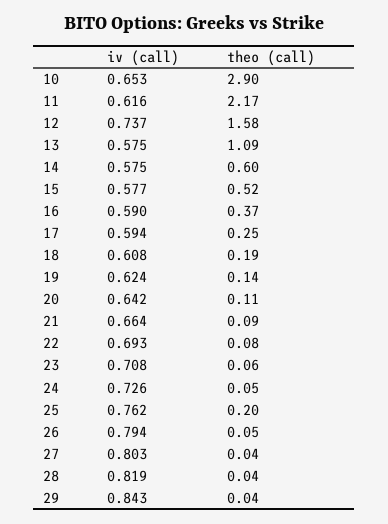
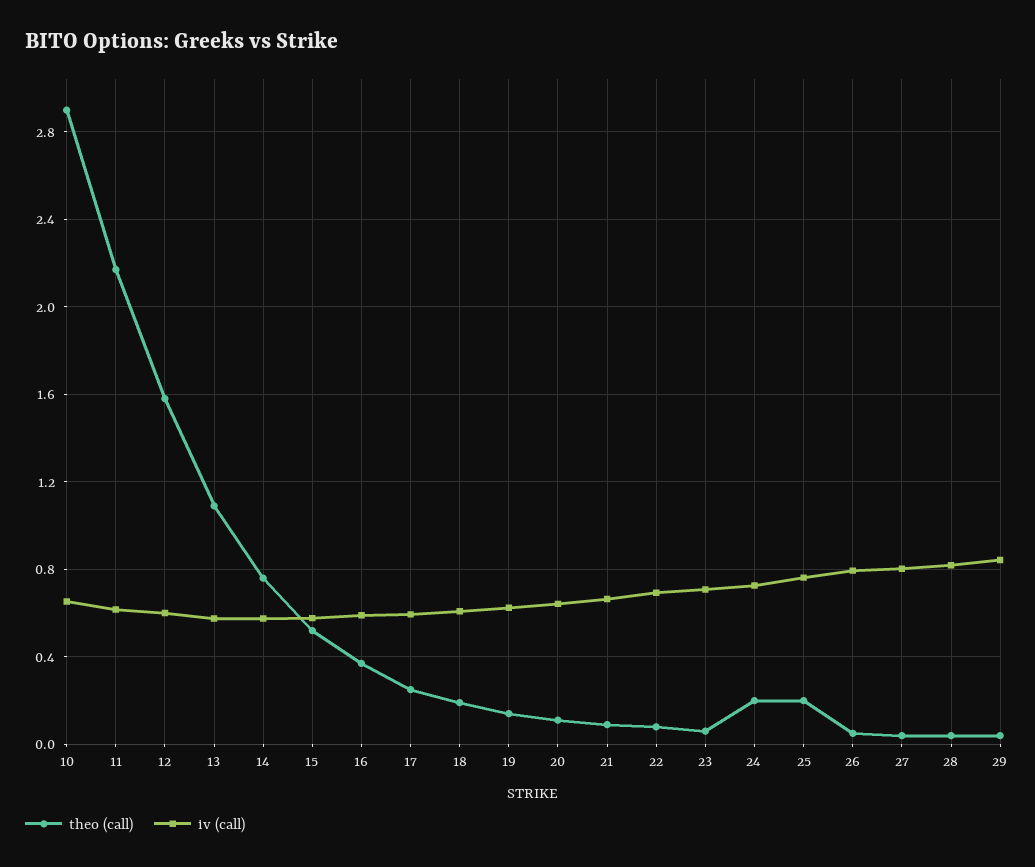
iv (call), 12: 0.737 -> 0.6
theo (call), 14: 0.6 -> 0.75
theo (call), 24: 0.05 -> 0.2

